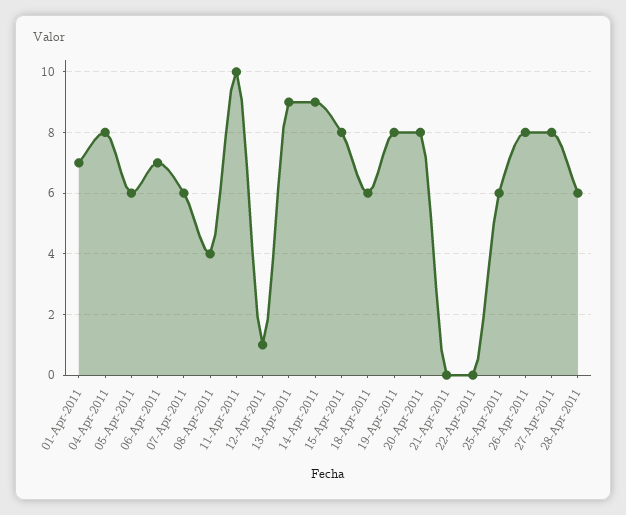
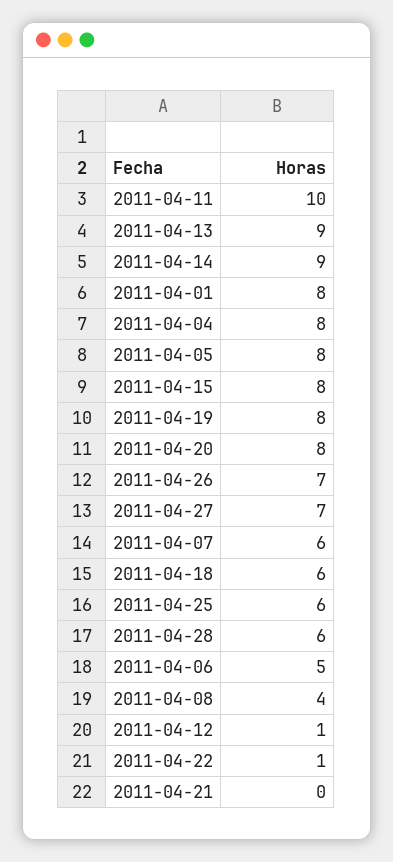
01-Apr-2011: 7 -> 8
05-Apr-2011: 6 -> 8
06-Apr-2011: 7 -> 5
22-Apr-2011: 0 -> 1
26-Apr-2011: 8 -> 7
27-Apr-2011: 8 -> 7

